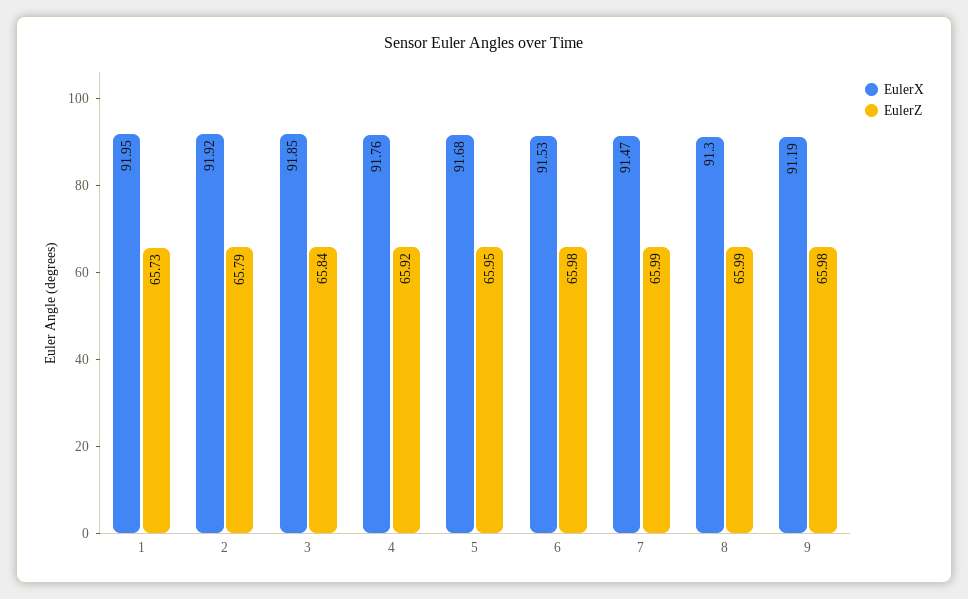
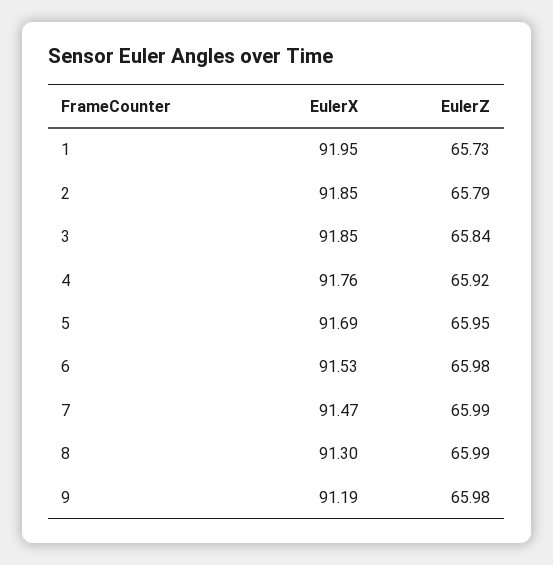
EulerX, 2: 91.92 -> 91.85
EulerX, 5: 91.68 -> 91.69

